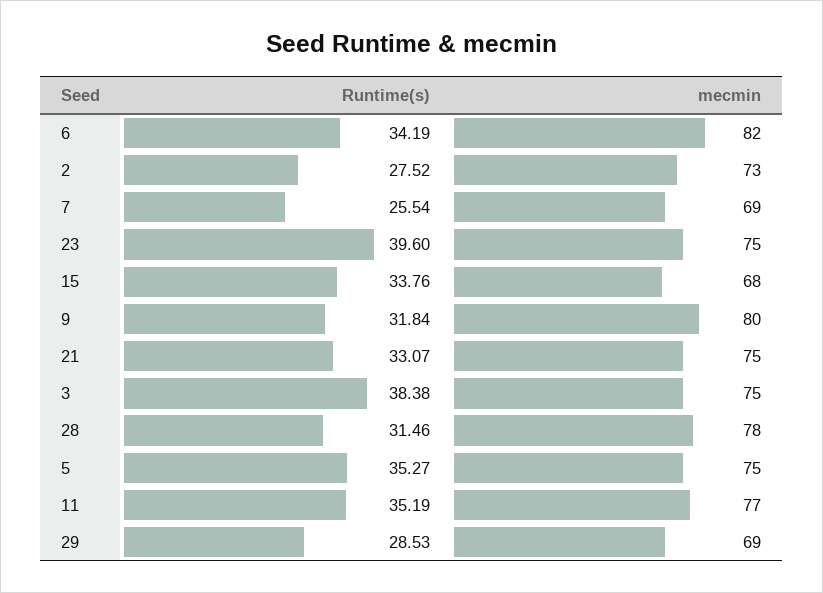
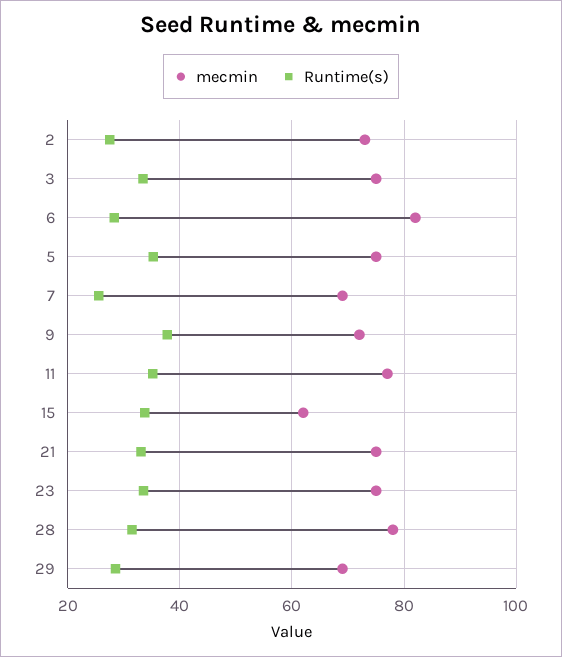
Runtime(s), 6: 34.19 -> 28
Runtime(s), 23: 39.6 -> 34
mecmin, 15: 68 -> 62
Runtime(s), 9: 31.84 -> 38
mecmin, 9: 80 -> 72
Runtime(s), 3: 38.38 -> 34

